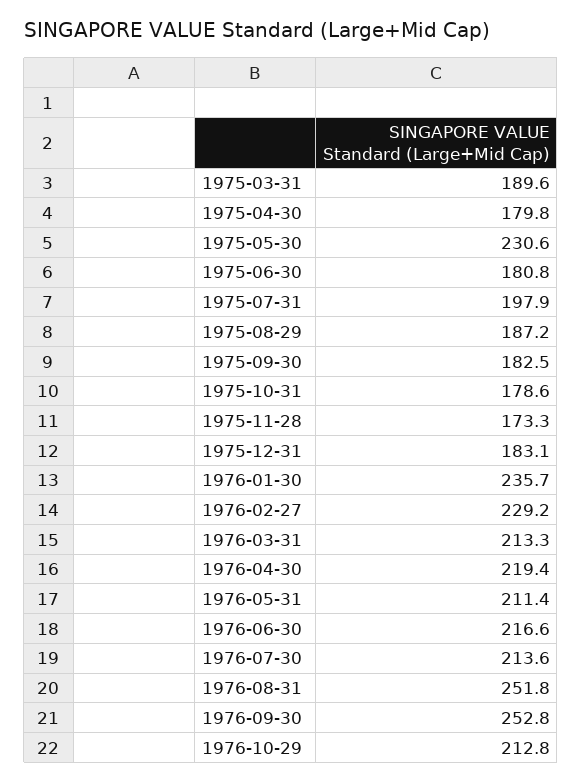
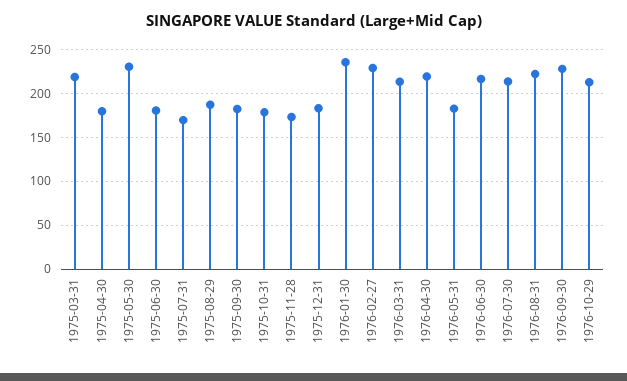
1975-03-31: 189.6 -> 220
1975-07-31: 197.9 -> 170
1976-05-31: 211.4 -> 180
1976-08-31: 251.8 -> 220
1976-09-30: 252.8 -> 230

